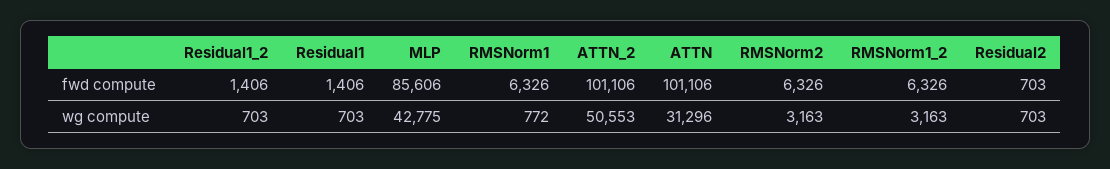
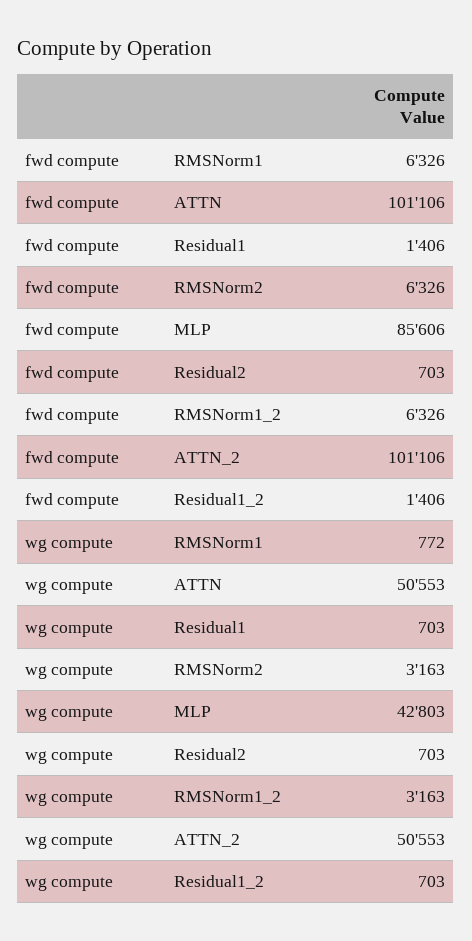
MLP, wg compute: 42775 -> 42803
ATTN, wg compute: 31296 -> 50553

